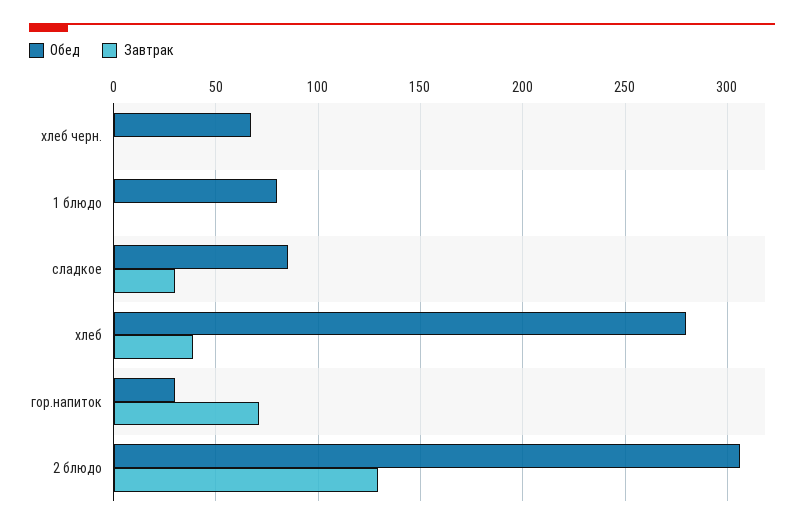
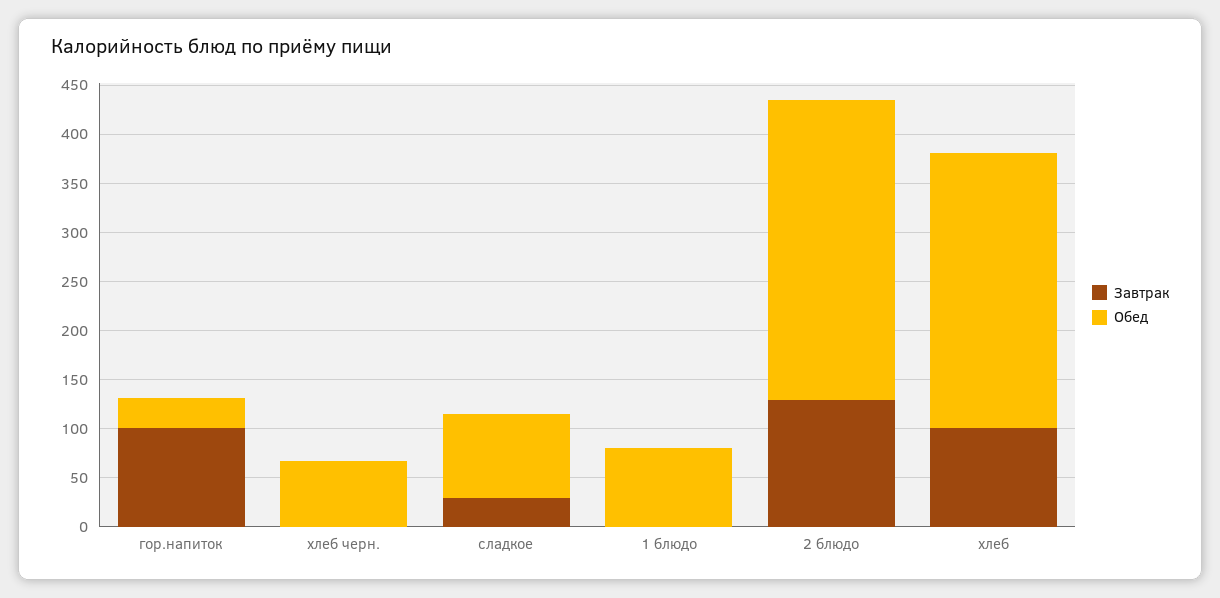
Завтрак, хлеб: 40 -> 100
Завтрак, гор.напиток: 70 -> 100

